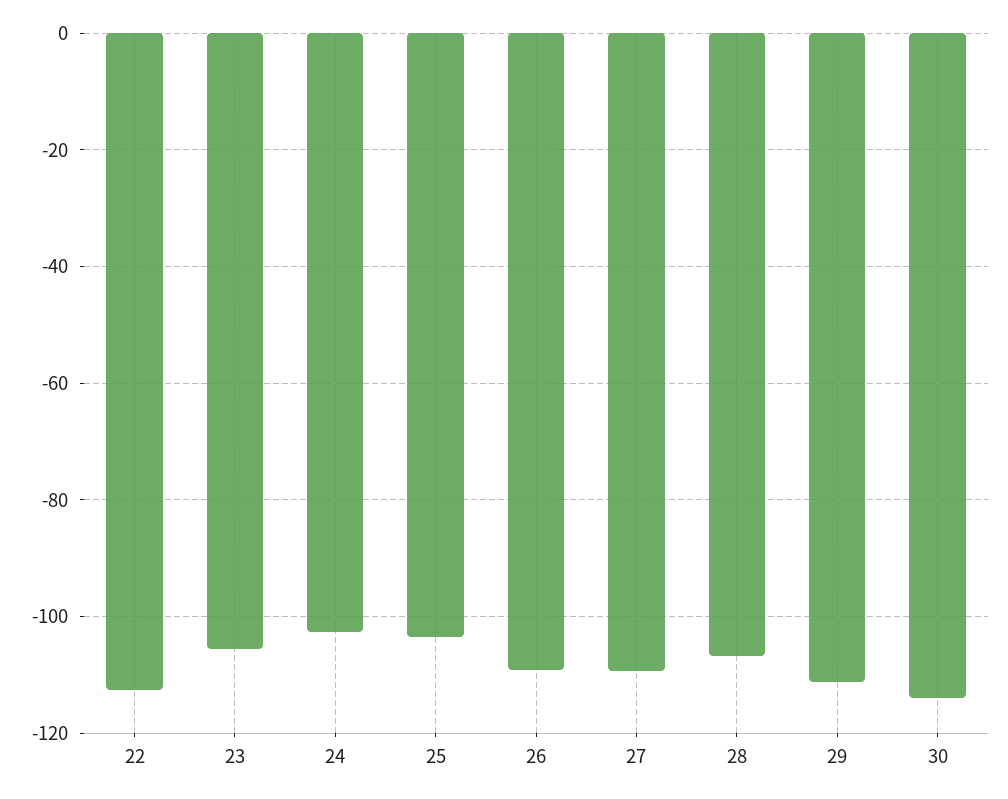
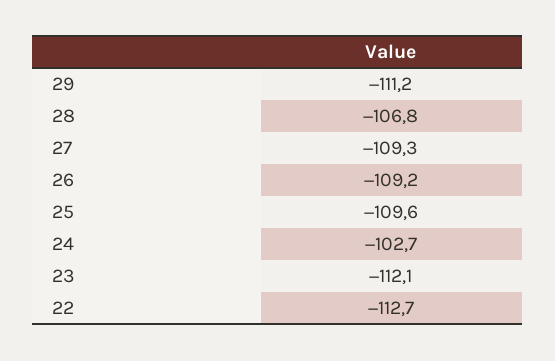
23: -106 -> -112.1
25: -104 -> -109.6
30: -114 -> none

